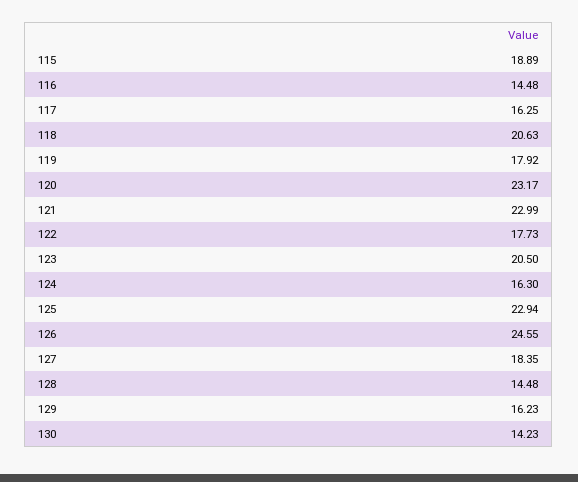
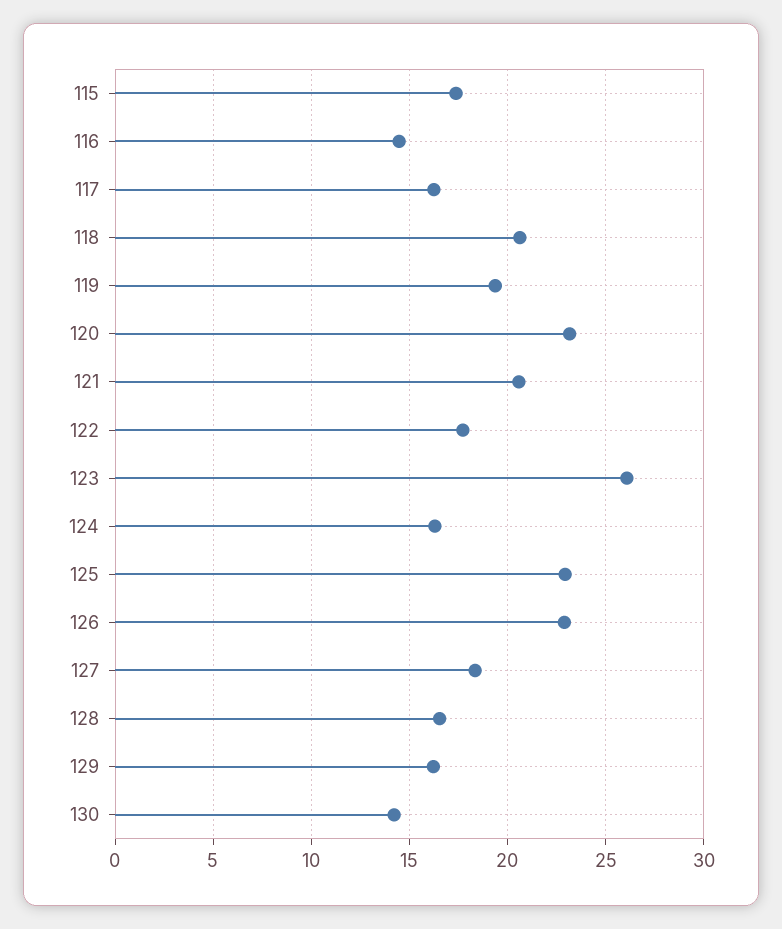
115: 18.89 -> 17.5
119: 17.92 -> 19.5
121: 22.99 -> 20.5
123: 20.5 -> 26
126: 24.55 -> 23
128: 14.48 -> 16.5

